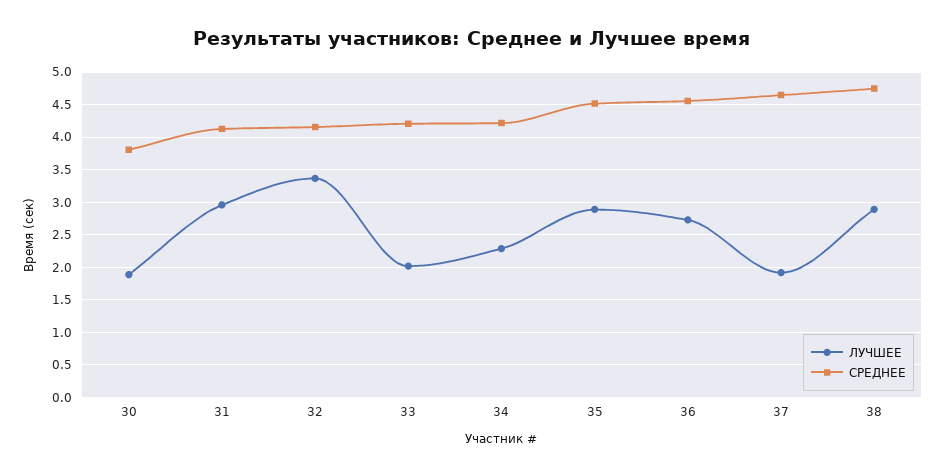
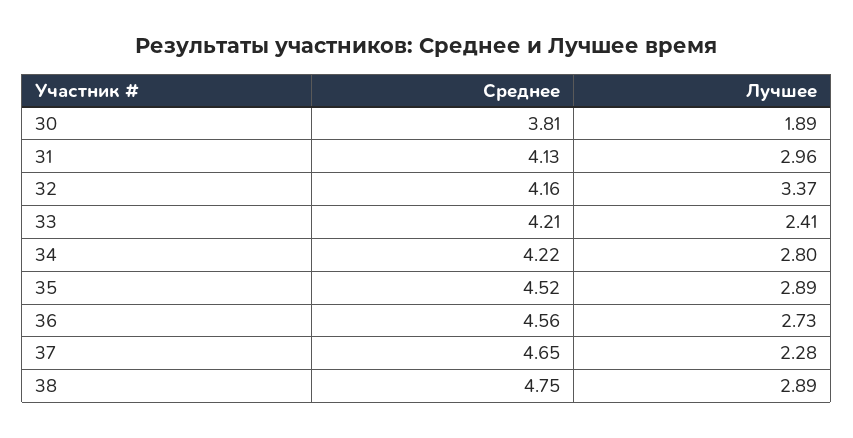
ЛУЧШЕЕ, 33: 2 -> 2.41
ЛУЧШЕЕ, 34: 2.3 -> 2.8
ЛУЧШЕЕ, 37: 1.9 -> 2.28

